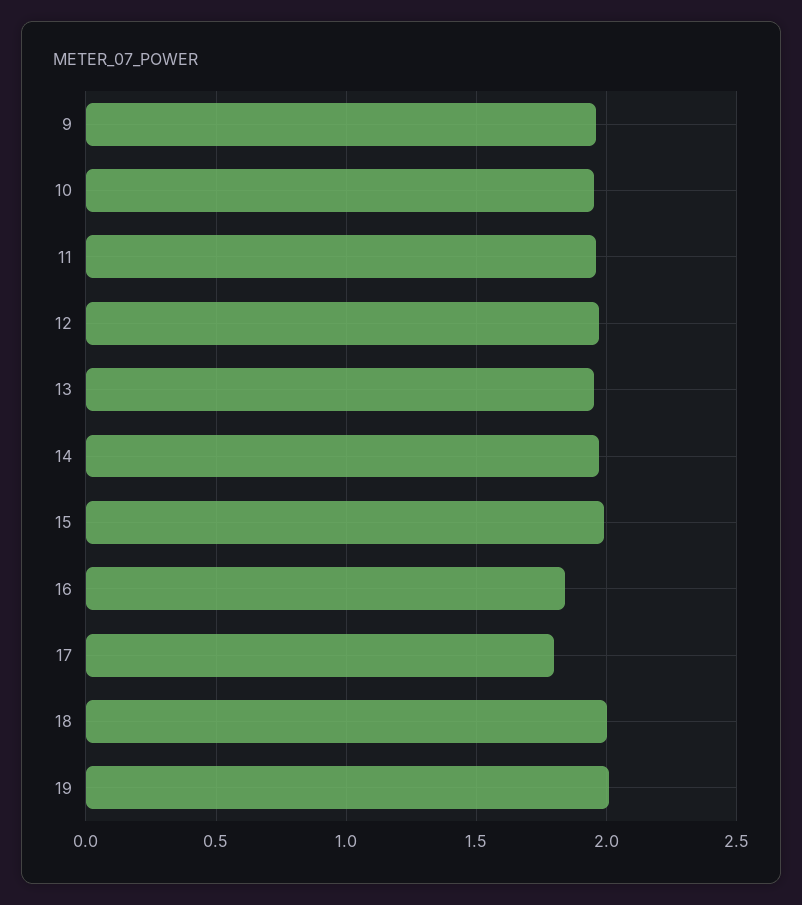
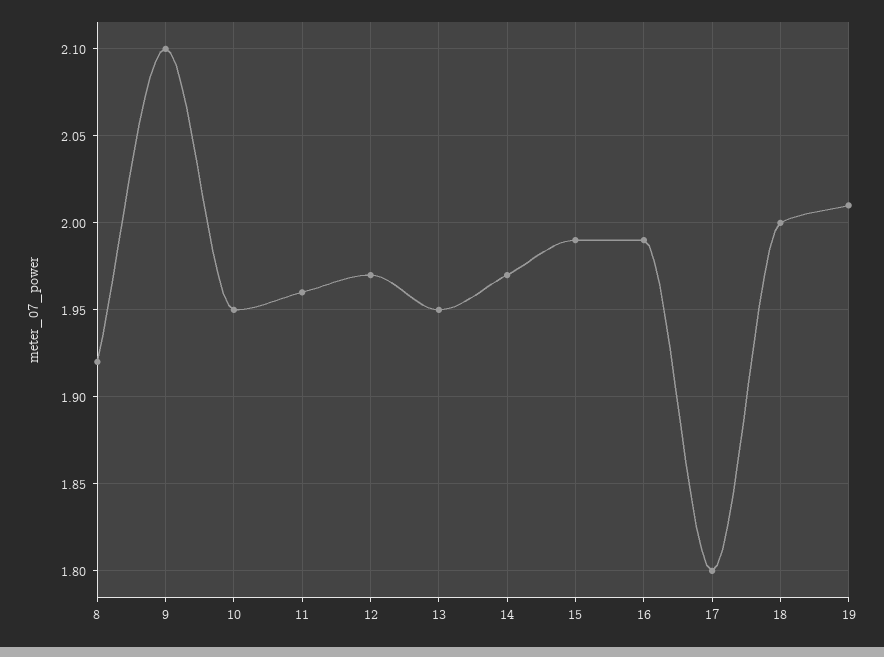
9: 1.95 -> 2.1
16: 1.85 -> 1.99
8: none -> 1.92

